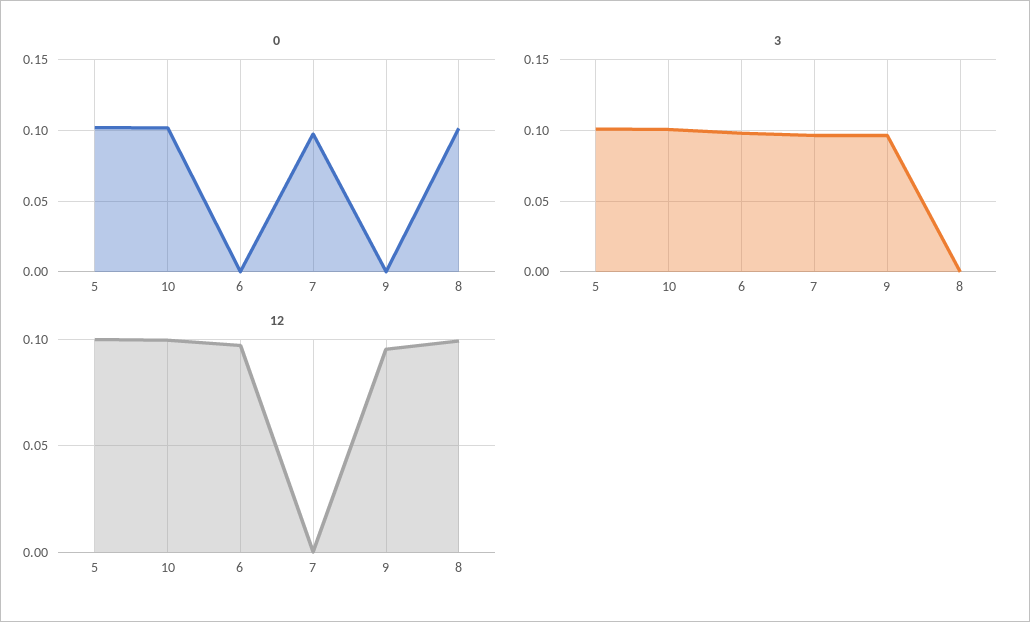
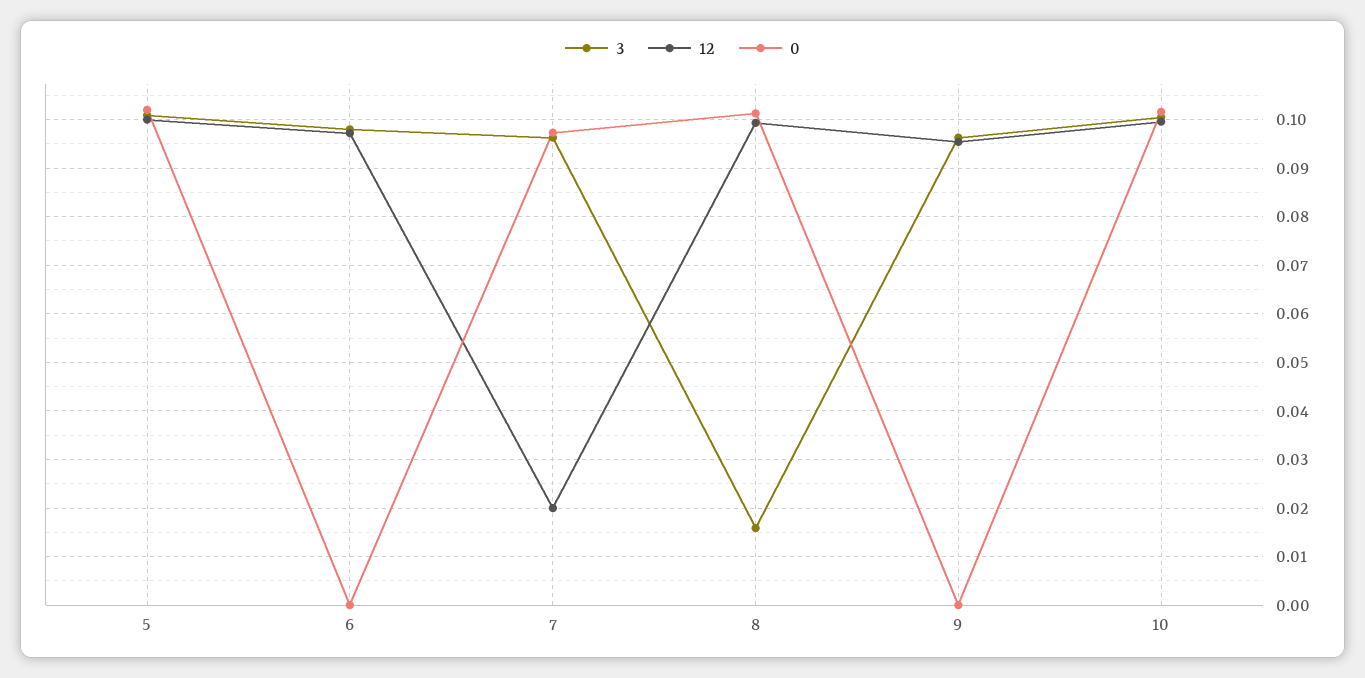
3, 8: 0 -> 0.016
12, 7: 0 -> 0.02

